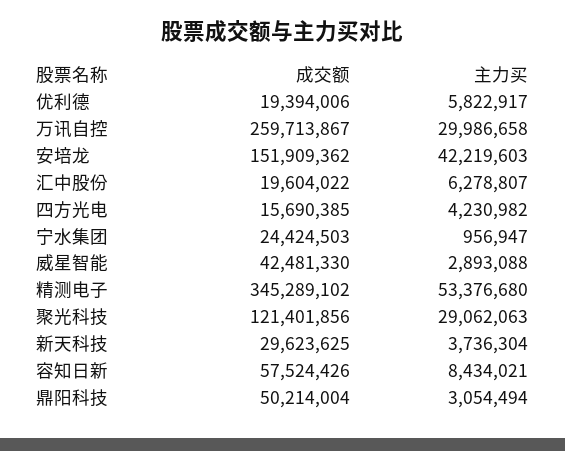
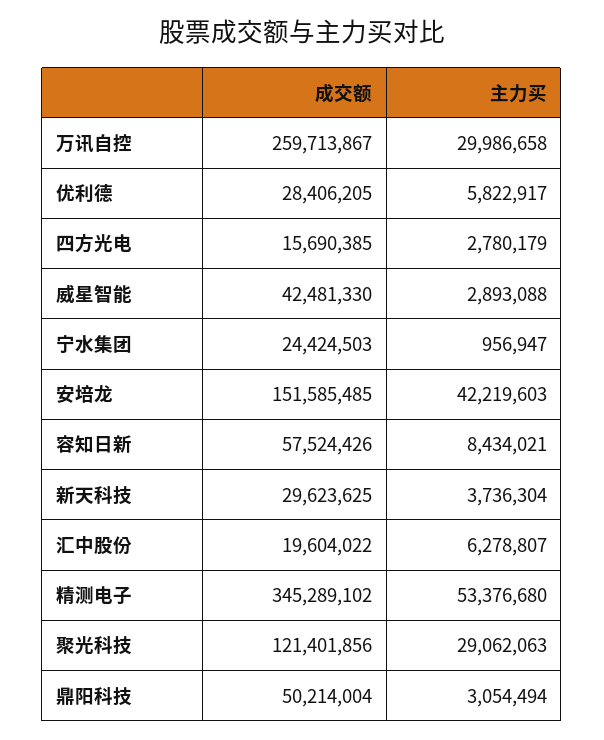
成交额, 优利德: 19394006 -> 28406205
成交额, 安培龙: 151909362 -> 151585485
主力买, 四方光电: 4230982 -> 2780179

